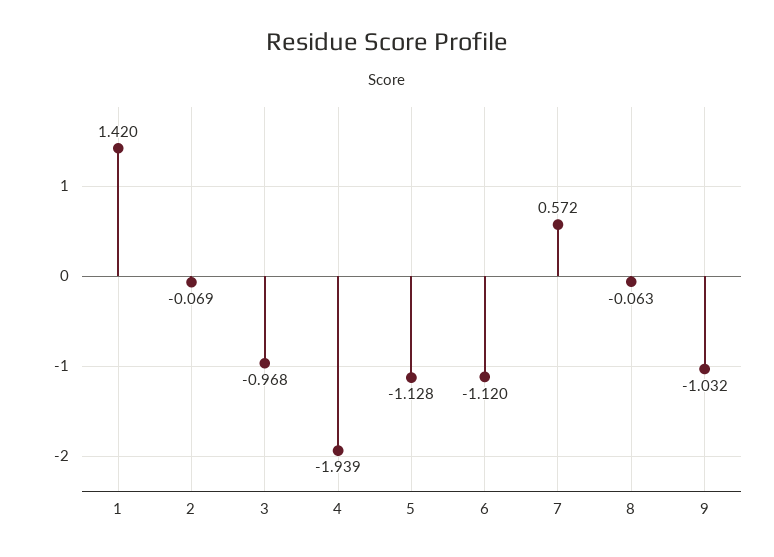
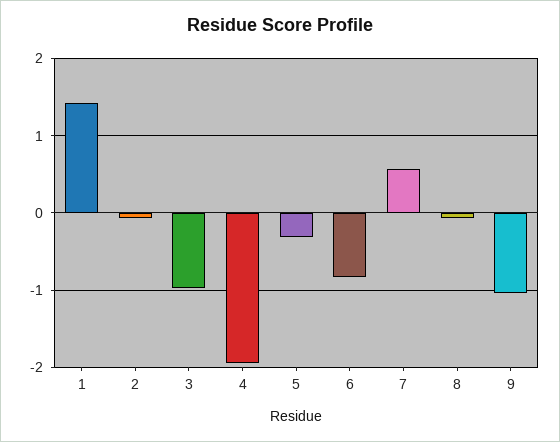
5: -1.128 -> -0.3
6: -1.12 -> -0.8

